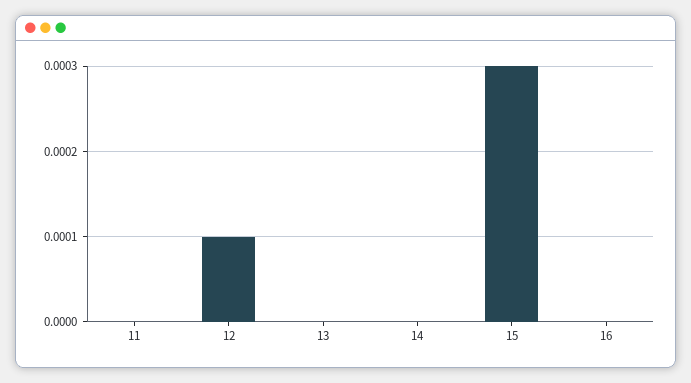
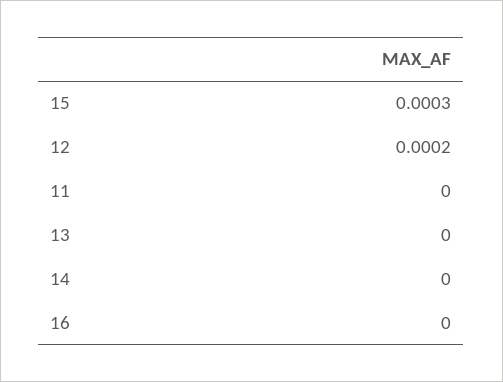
12: 0.0001 -> 0.0002

